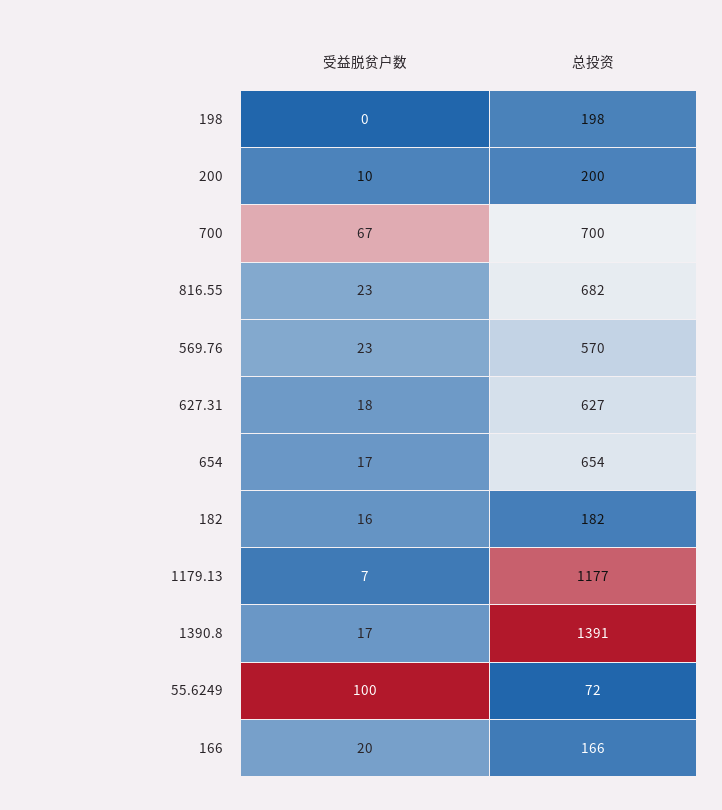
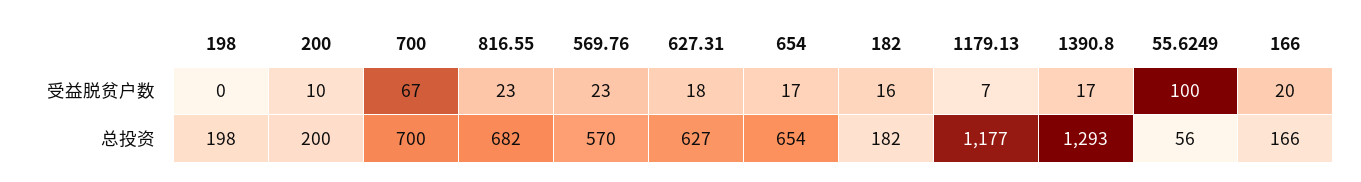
总投资, 1390.8: 1391 -> 1293
总投资, 55.6249: 72 -> 56

